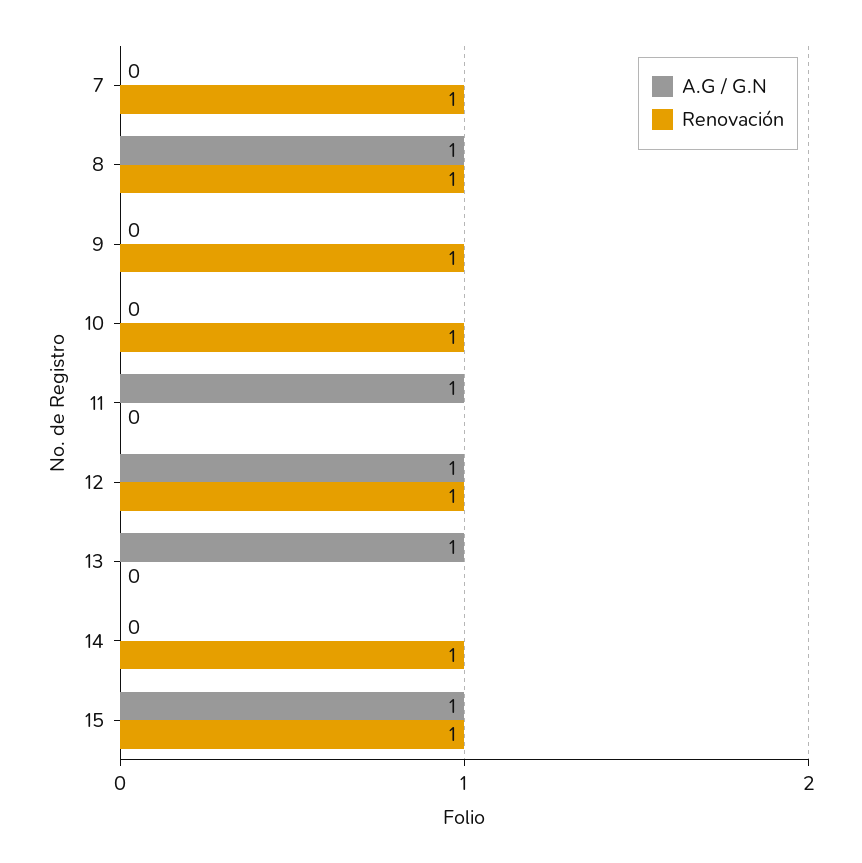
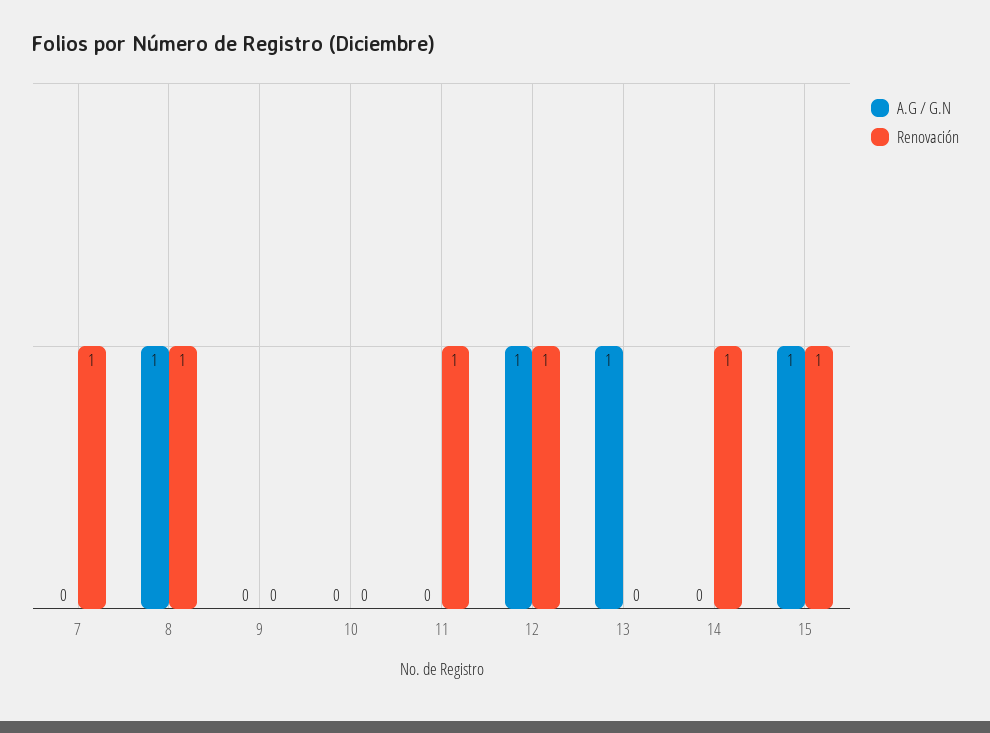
Renovación, 9: 1 -> 0
Renovación, 10: 1 -> 0
A.G / G.N, 11: 1 -> 0
Renovación, 11: 0 -> 1

